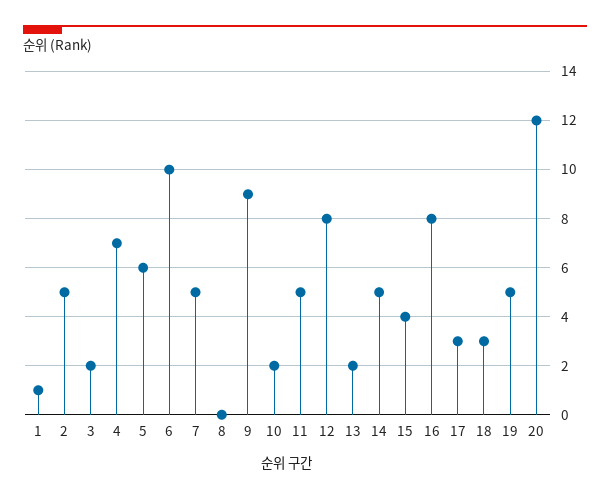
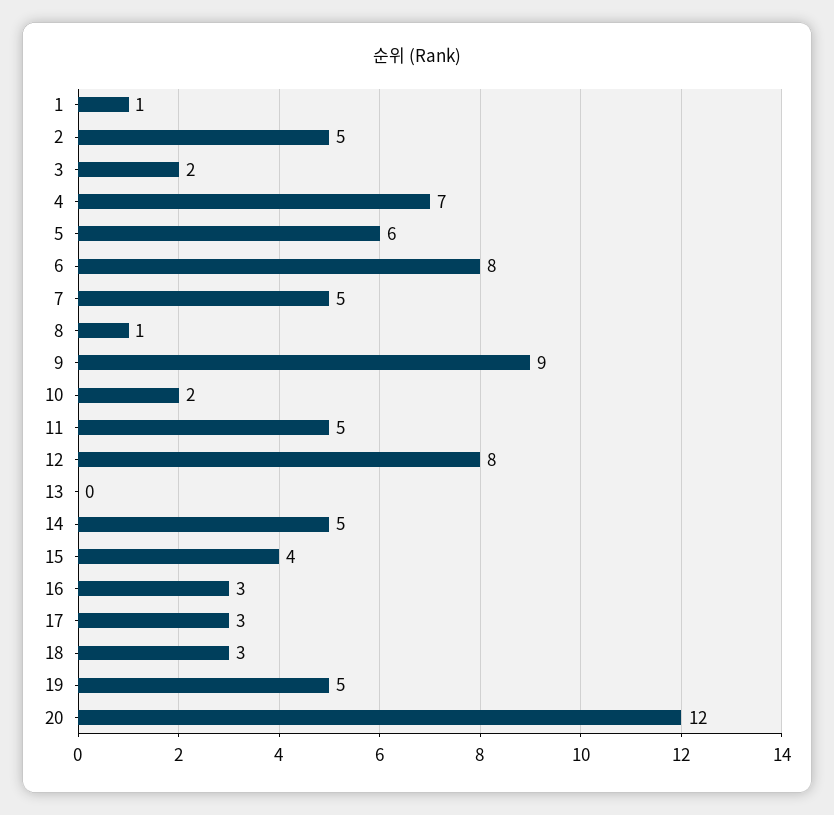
6: 10 -> 8
8: 0 -> 1
13: 2 -> 0
16: 8 -> 3

